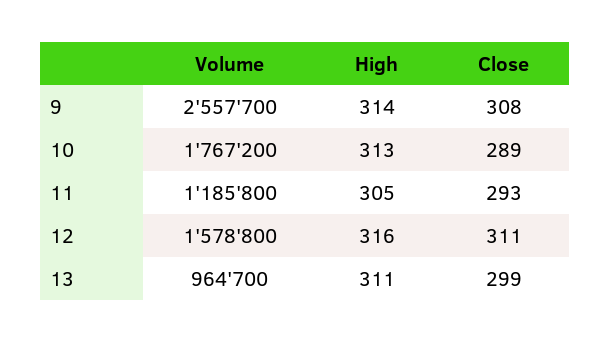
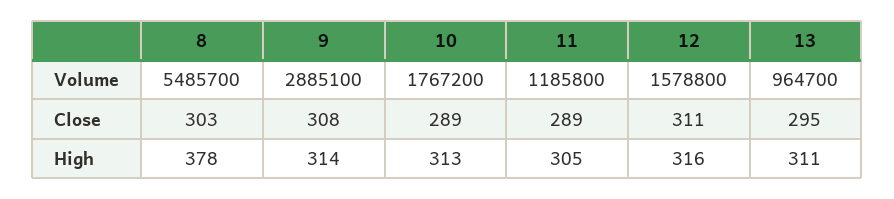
Volume, 9: 2557700 -> 2885100
Close, 11: 293 -> 289
Close, 13: 299 -> 295
Volume, 8: none -> 5485700
Close, 8: none -> 303
High, 8: none -> 378

